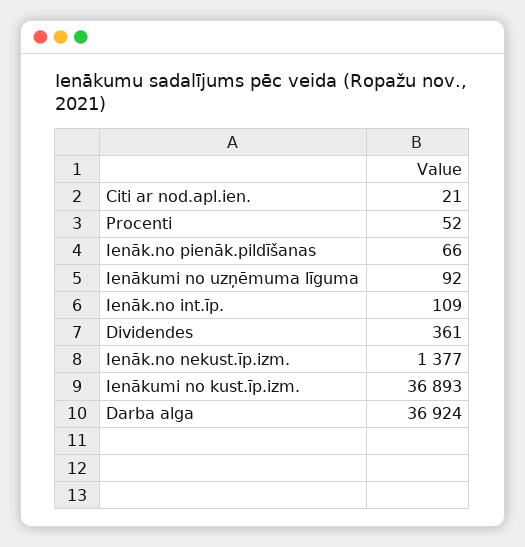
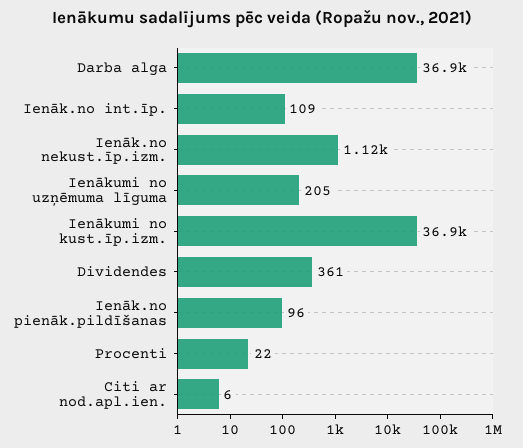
Citi ar nod.apl.ien.: 21 -> 6
Procenti: 52 -> 22
Ienāk.no pienāk.pildīšanas: 66 -> 96
Ienākumi no uzņēmuma līguma: 92 -> 205
Ienāk.no nekust.īp.izm.: 1377 -> 1120

